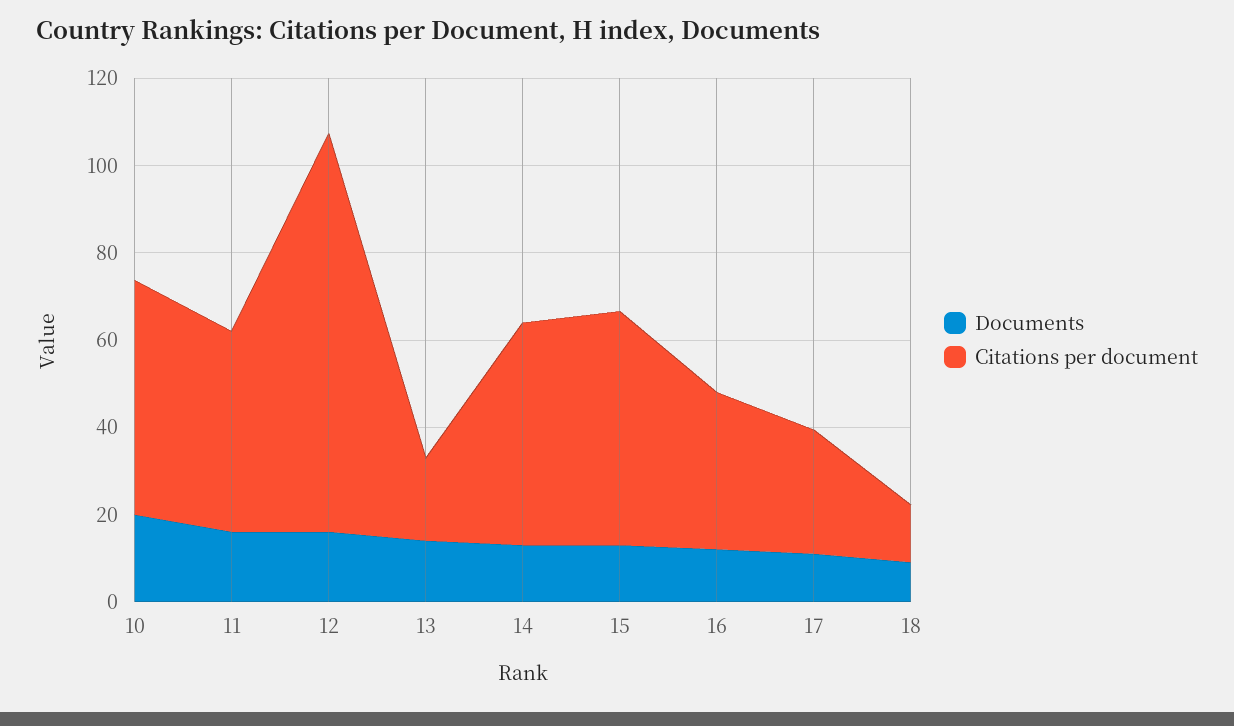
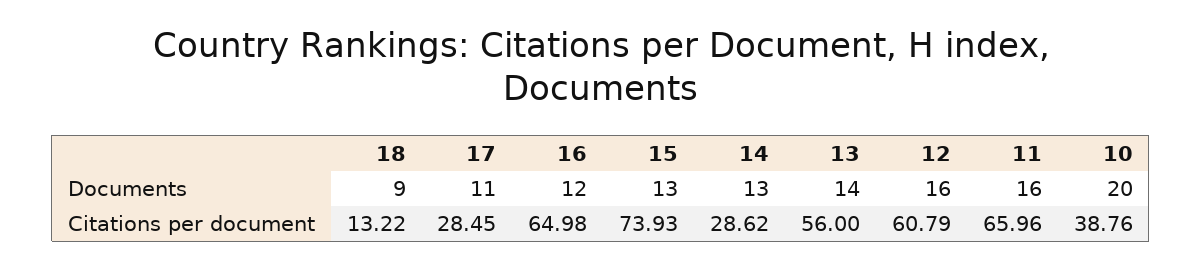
Citations per document, 10: 55 -> 38.76
Citations per document, 11: 45 -> 65.96
Citations per document, 12: 90 -> 60.79
Citations per document, 13: 20 -> 56
Citations per document, 14: 50 -> 28.62
Citations per document, 15: 55 -> 73.93
Citations per document, 16: 35 -> 64.98

